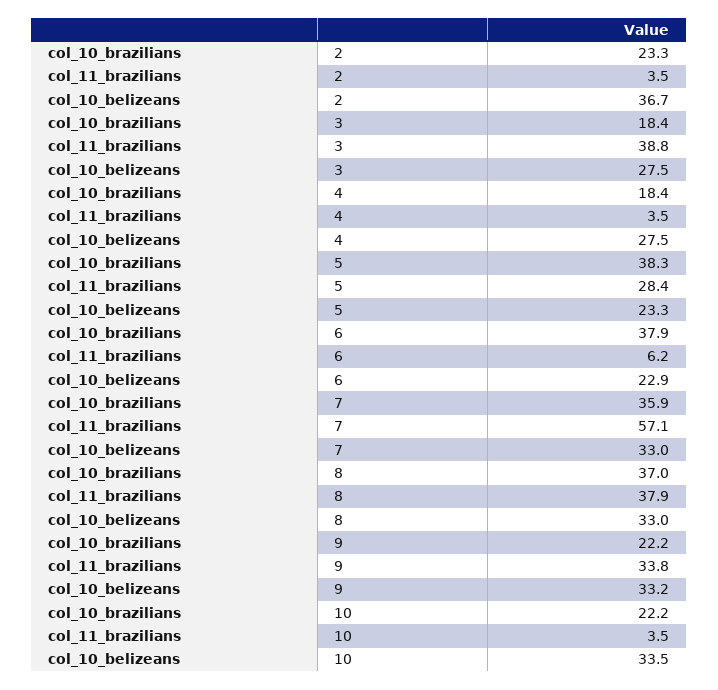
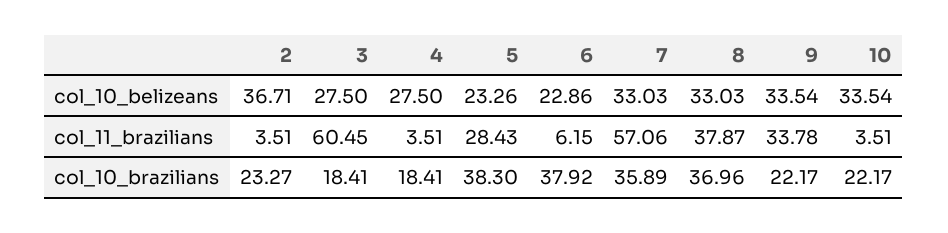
col_11_brazilians, 3: 38.8 -> 60.45
col_10_belizeans, 9: 33.2 -> 33.54

